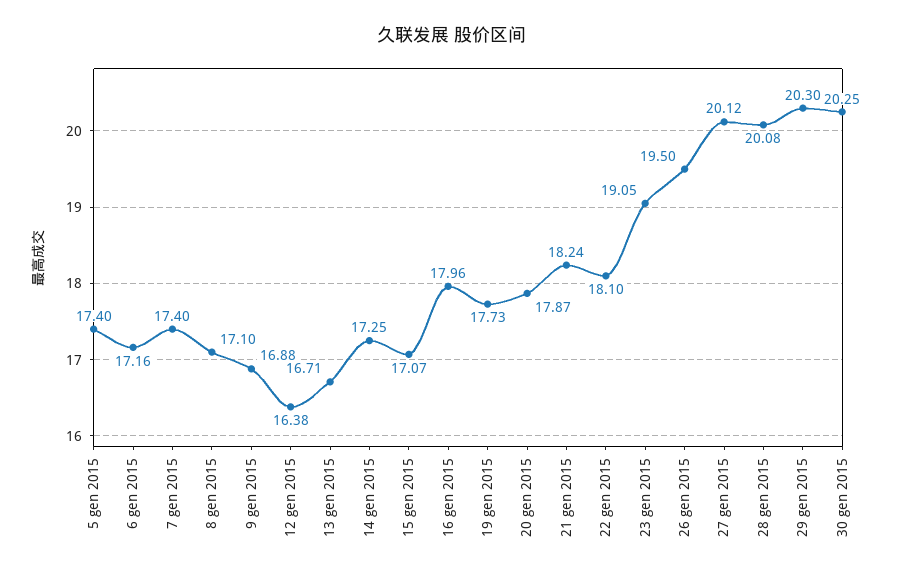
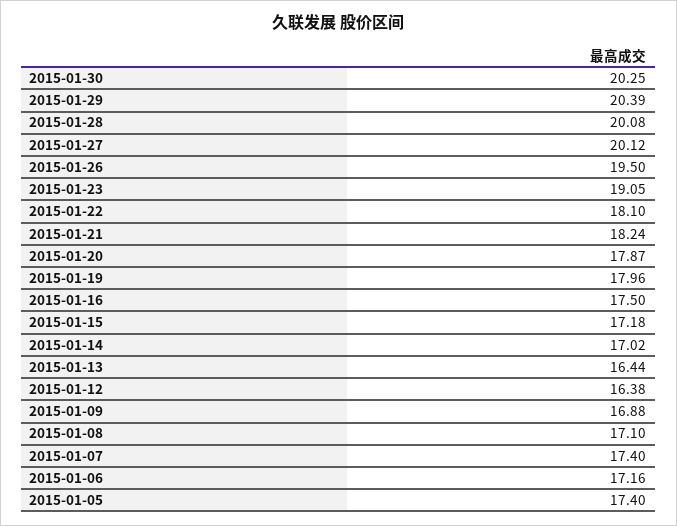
13 gen 2015: 16.71 -> 16.44
14 gen 2015: 17.25 -> 17.02
15 gen 2015: 17.07 -> 17.18
16 gen 2015: 17.96 -> 17.5
19 gen 2015: 17.73 -> 17.96
29 gen 2015: 20.3 -> 20.39

